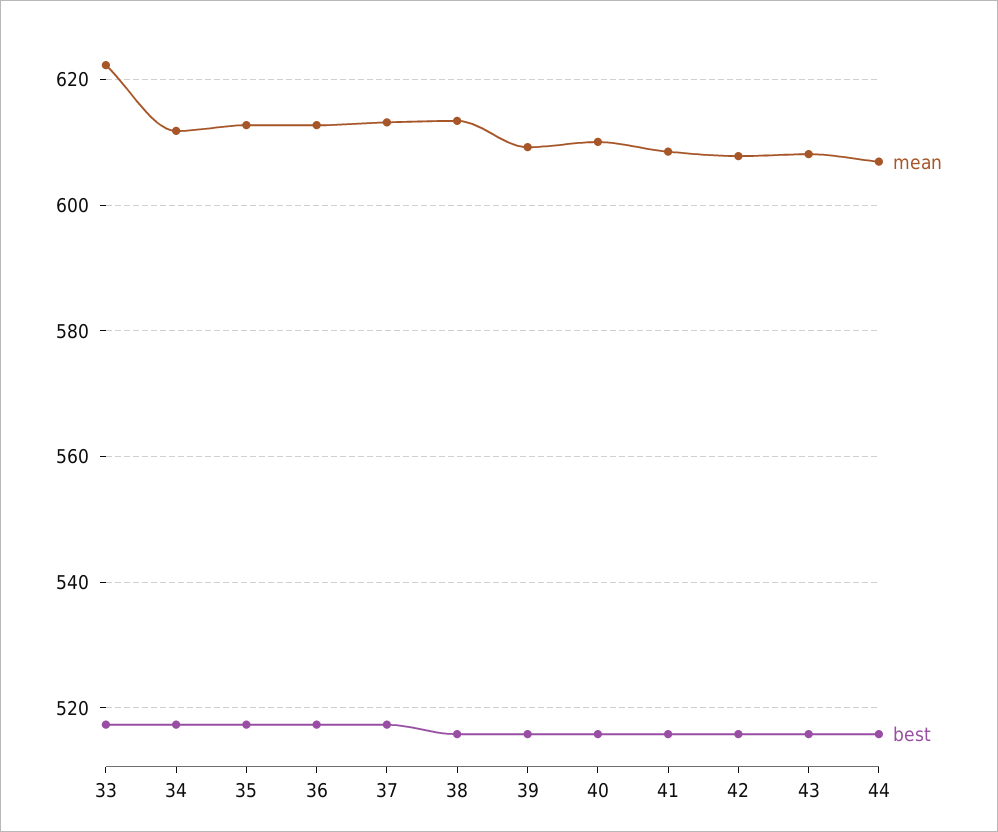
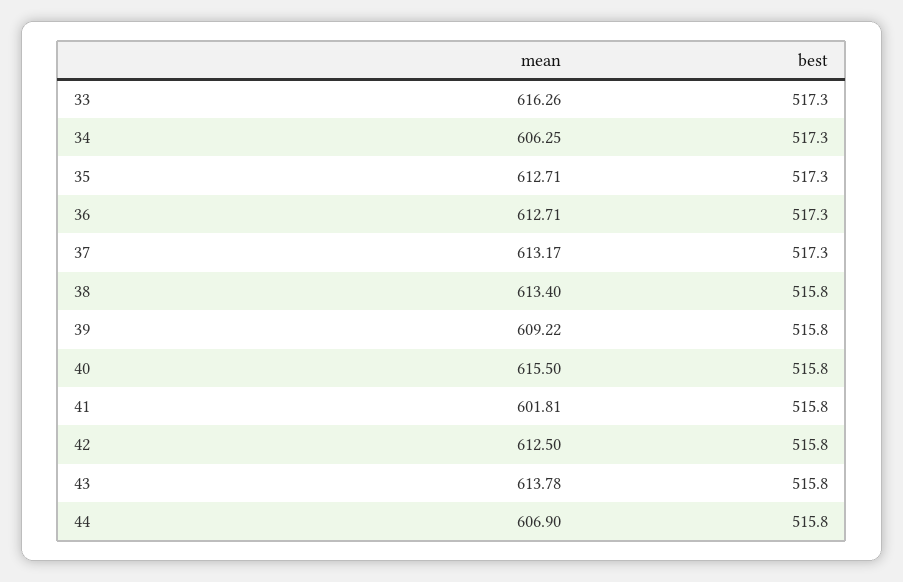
mean, 33: 622 -> 616.26
mean, 34: 612 -> 606.25
mean, 40: 610 -> 615.5
mean, 41: 608 -> 601.81
mean, 42: 608 -> 612.5
mean, 43: 608 -> 613.78

